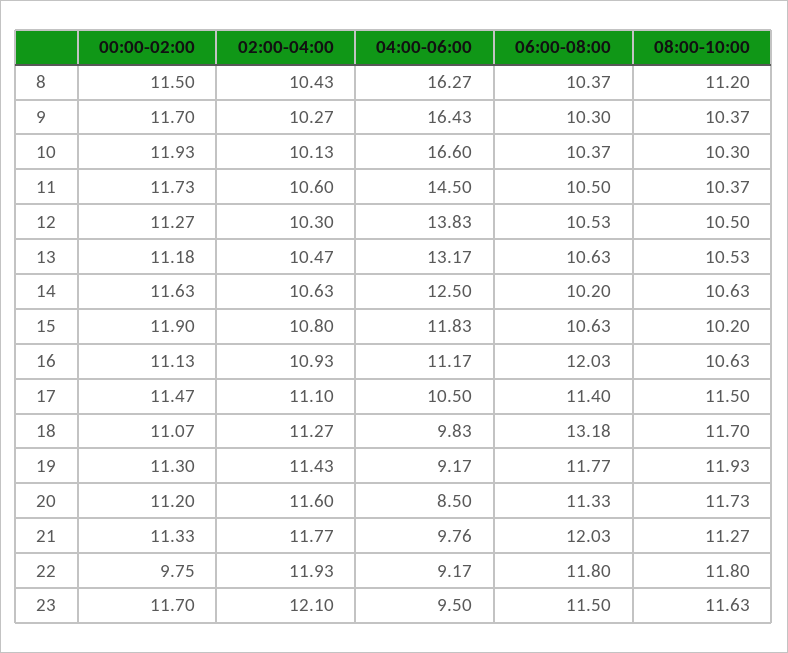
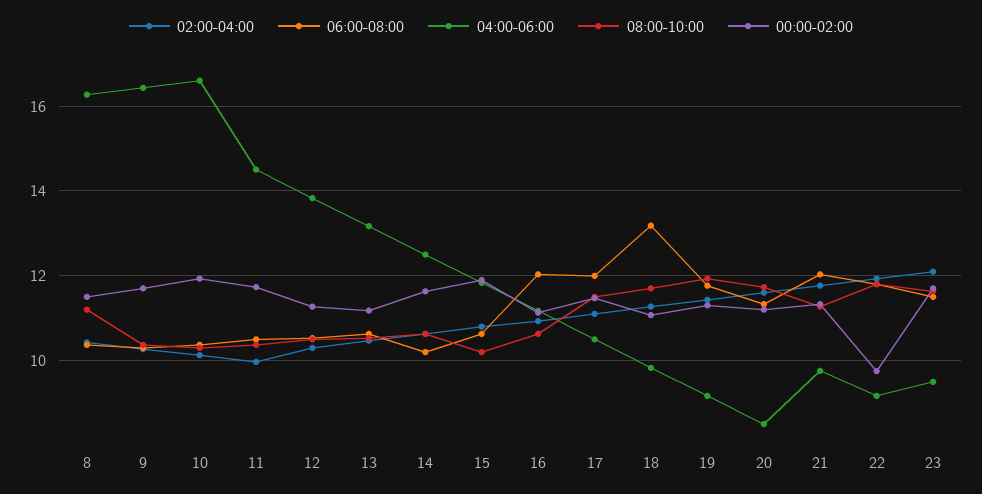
02:00-04:00, 11: 10.6 -> 10
06:00-08:00, 17: 11.4 -> 12

